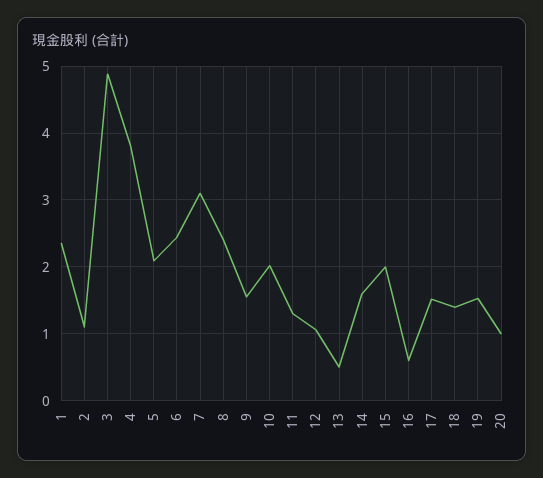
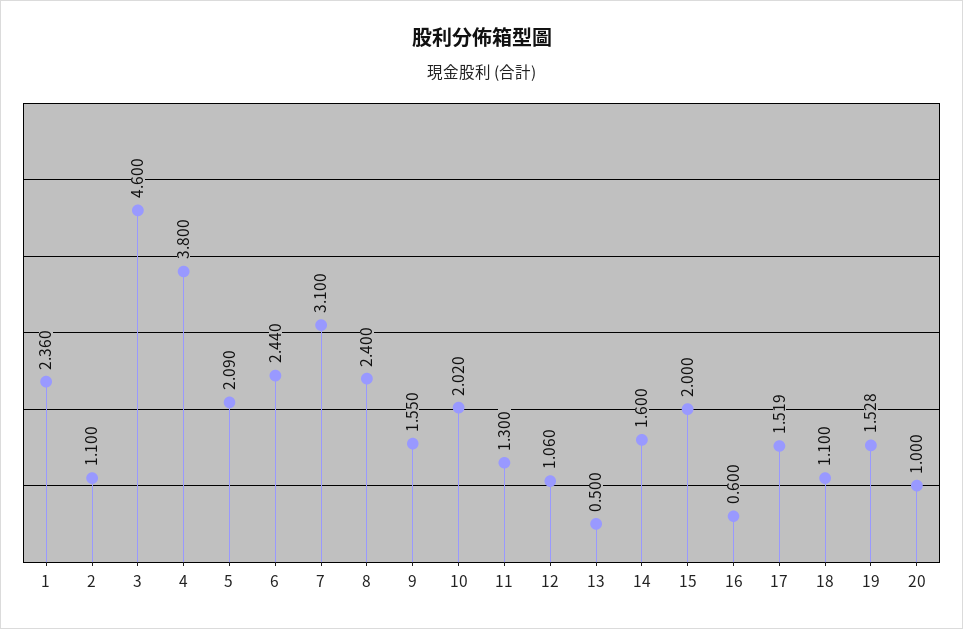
3: 4.9 -> 4.6
18: 1.4 -> 1.1

